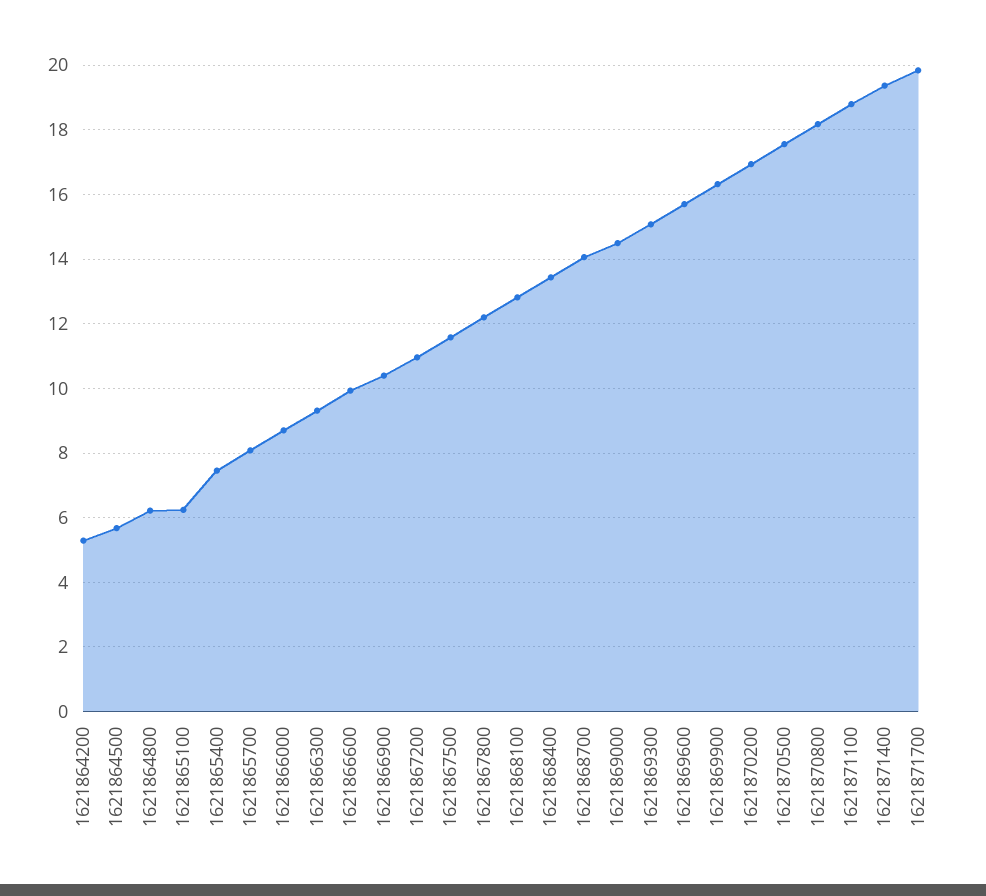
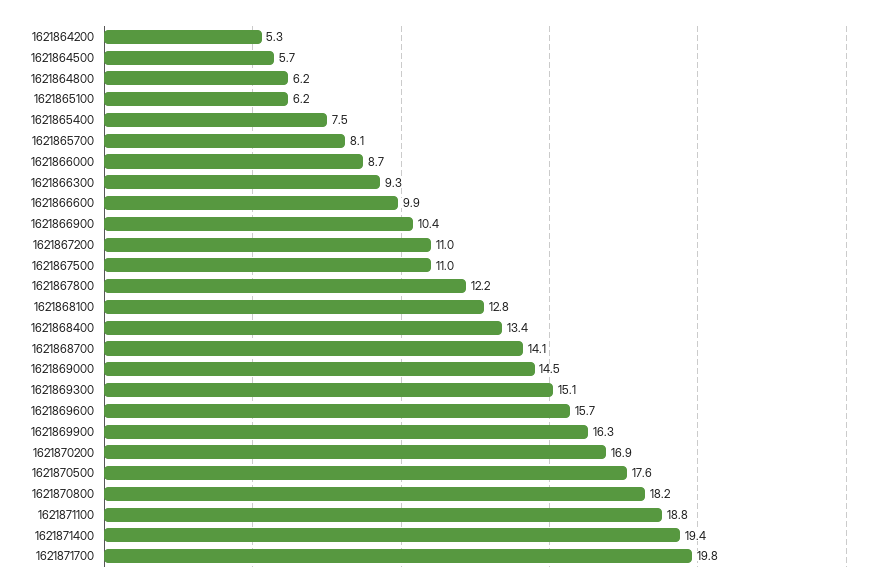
1621867500: 11.6 -> 11

